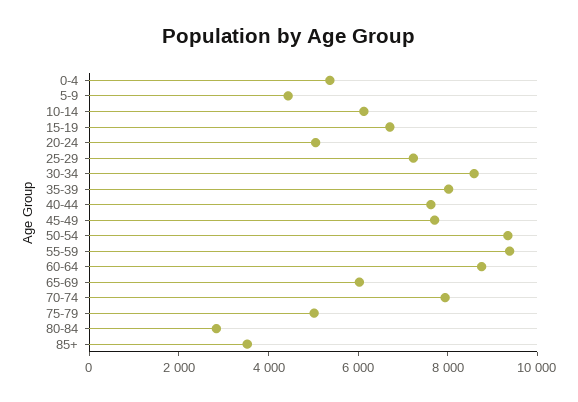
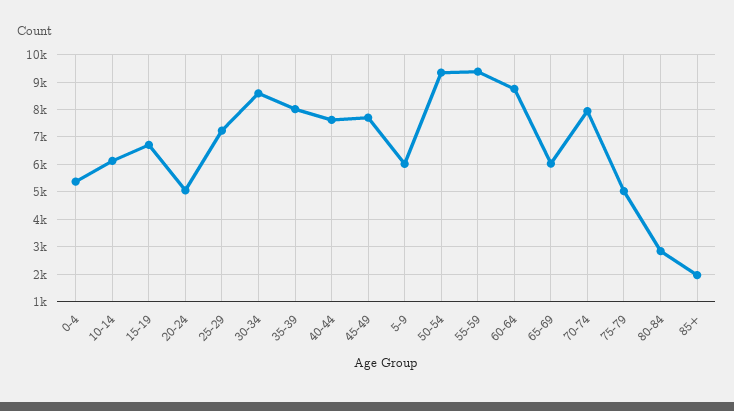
5-9: 4500 -> 6000
85+: 3500 -> 2000

